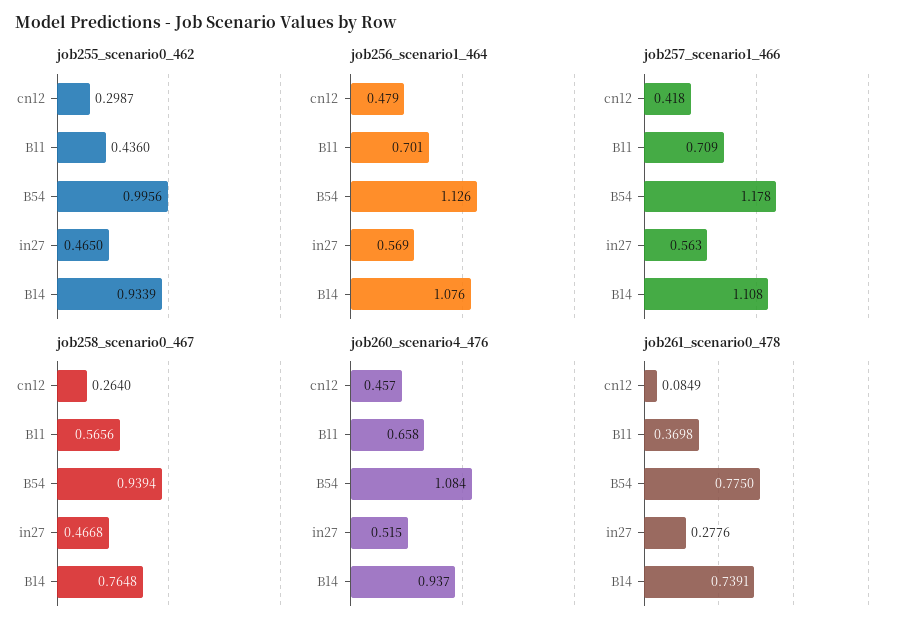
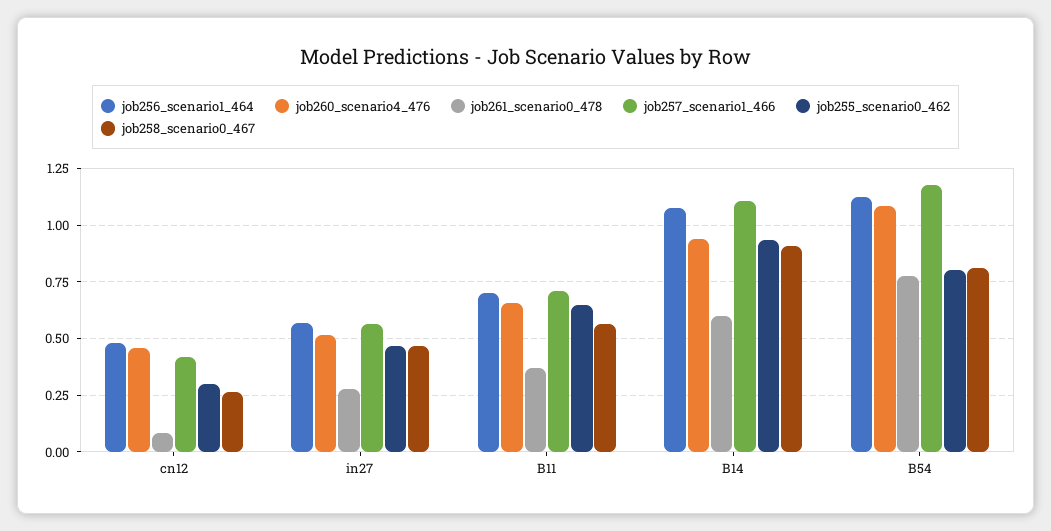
job255_scenario0_462, B11: 0.436 -> 0.65
job255_scenario0_462, B54: 0.9956 -> 0.8
job258_scenario0_467, B54: 0.9394 -> 0.8
job258_scenario0_467, B14: 0.7648 -> 0.9
job261_scenario0_478, B14: 0.7391 -> 0.6

